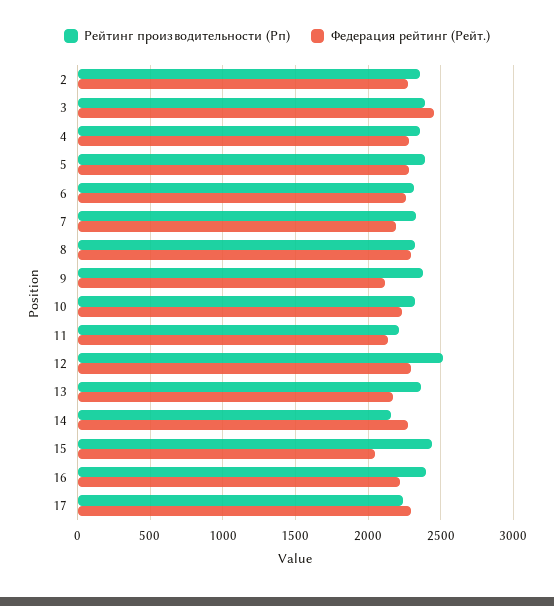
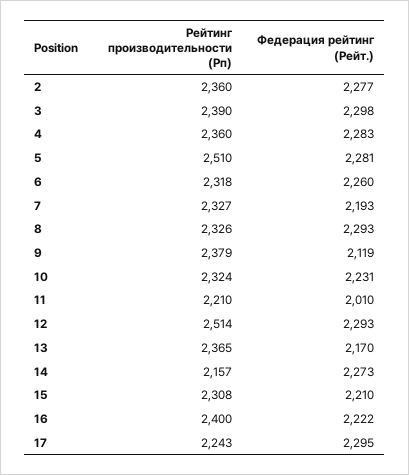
Федерация рейтинг (Рейт.), 3: 2450 -> 2298
Рейтинг производительности (Рп), 5: 2400 -> 2510
Федерация рейтинг (Рейт.), 11: 2150 -> 2010
Рейтинг производительности (Рп), 15: 2450 -> 2308
Федерация рейтинг (Рейт.), 15: 2050 -> 2210

